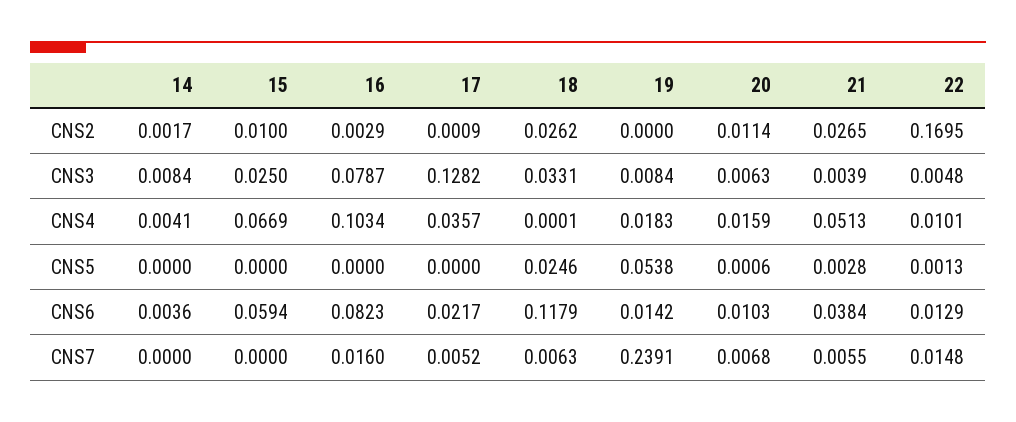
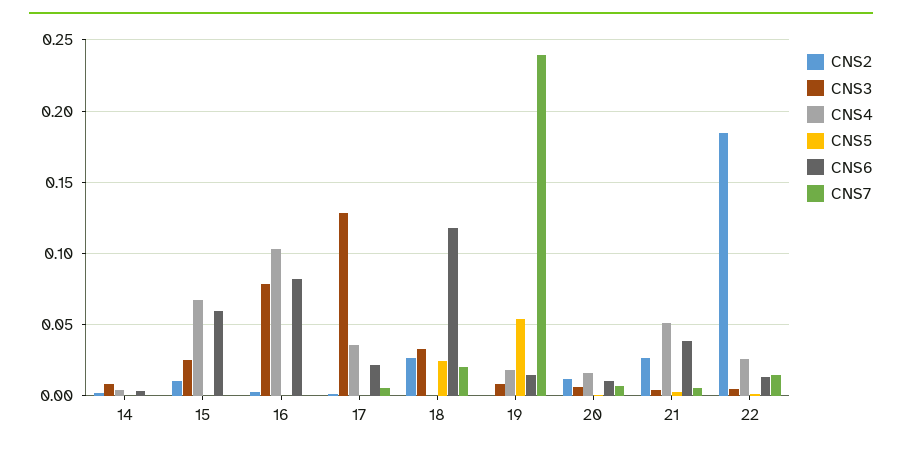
CNS2, 22: 0.1695 -> 0.185
CNS4, 22: 0.0101 -> 0.025
CNS7, 16: 0.016 -> 0
CNS7, 18: 0.0063 -> 0.02

